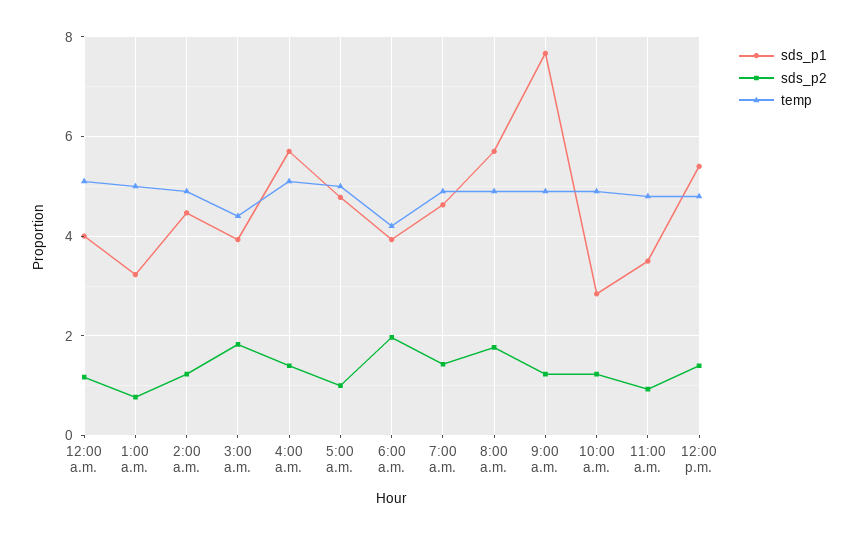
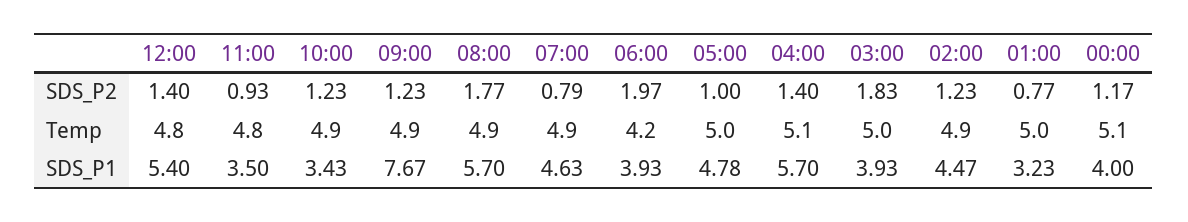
temp, 3:00 a.m.: 4.4 -> 5
sds_p2, 7:00 a.m.: 1.4 -> 0.79
sds_p1, 10:00 a.m.: 2.8 -> 3.43

